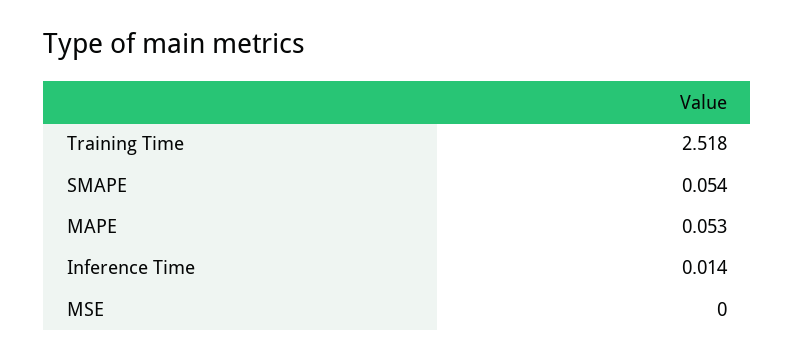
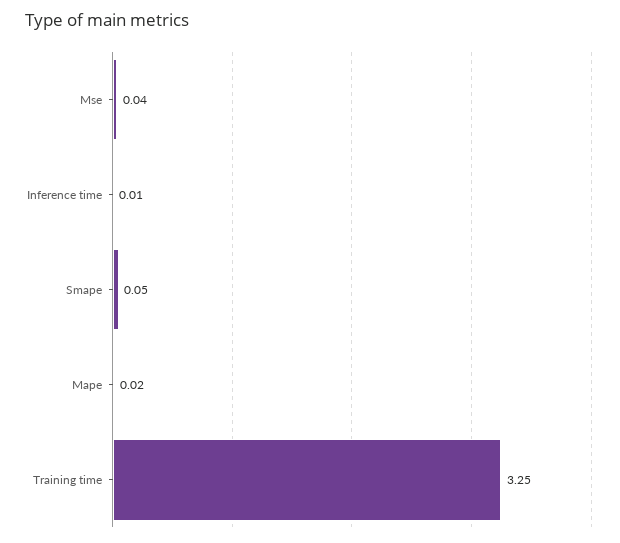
Training Time: 2.518 -> 3.25
MAPE: 0.053 -> 0.02
MSE: 0 -> 0.04

